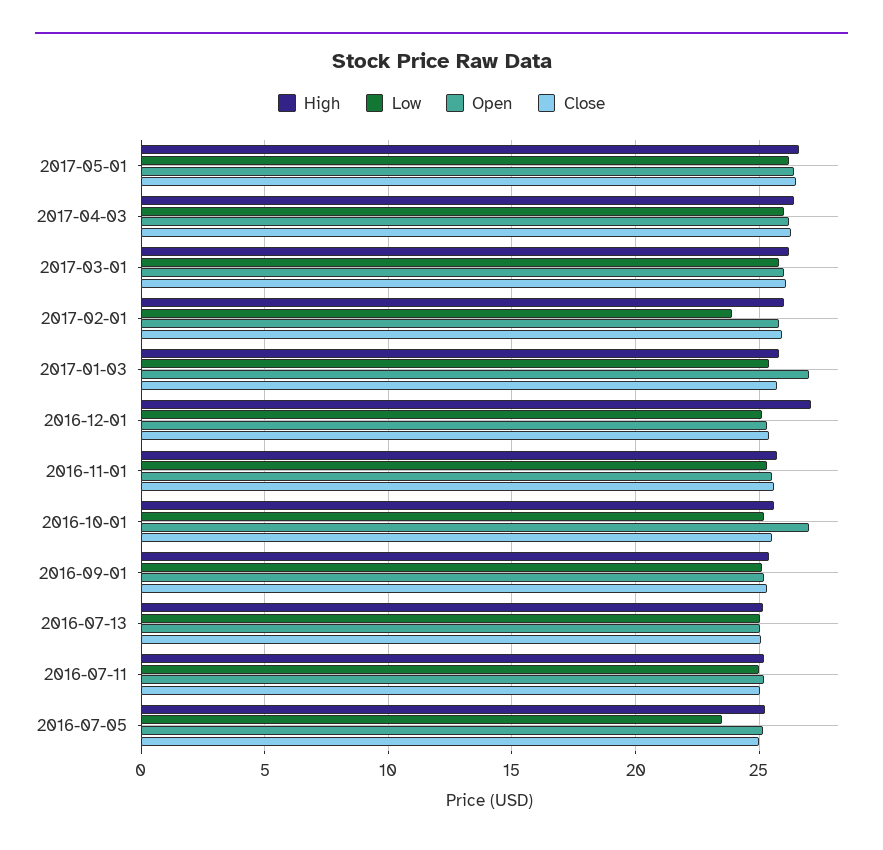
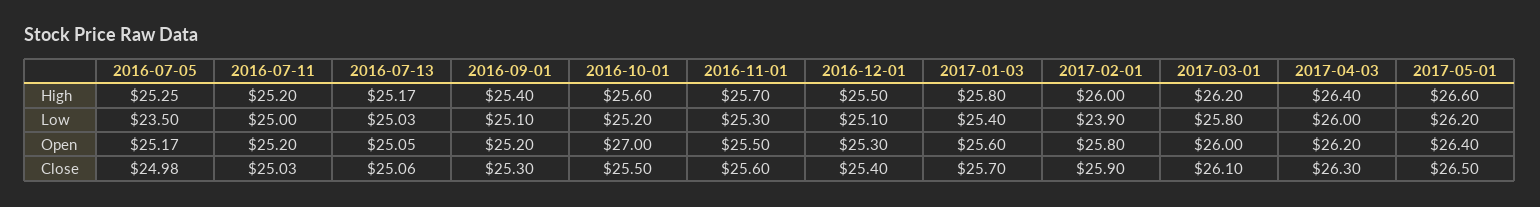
Open, 2017-01-03: 27 -> 25.6
High, 2016-12-01: 27 -> 25.5

